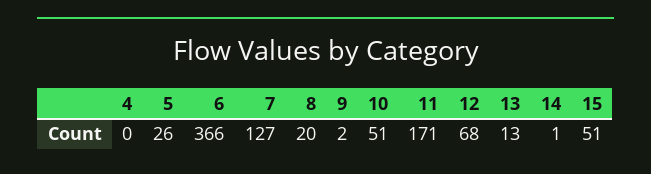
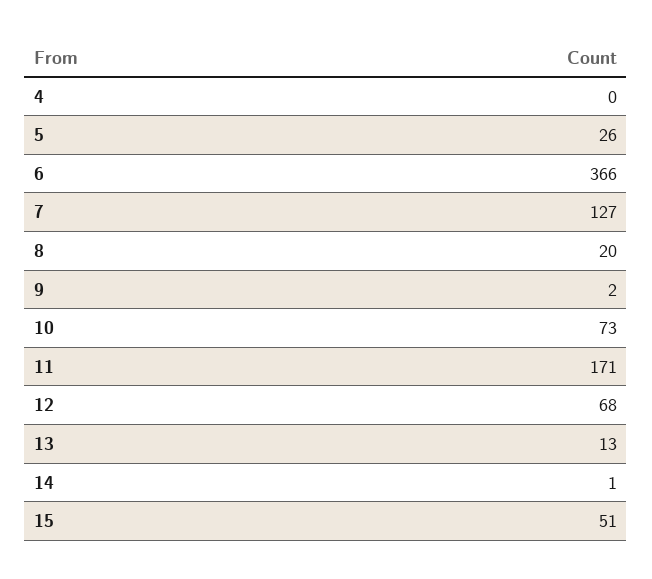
10: 51 -> 73

